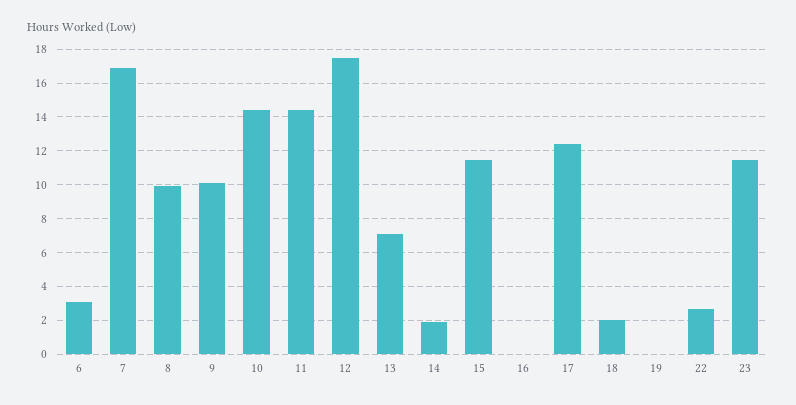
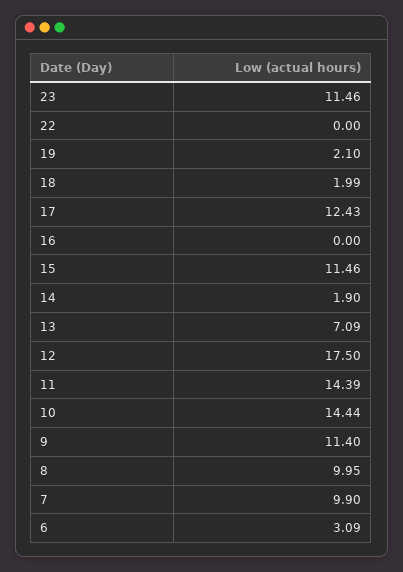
7: 17 -> 9.9
9: 10 -> 11.4
19: 0 -> 2.1
22: 2.5 -> 0

